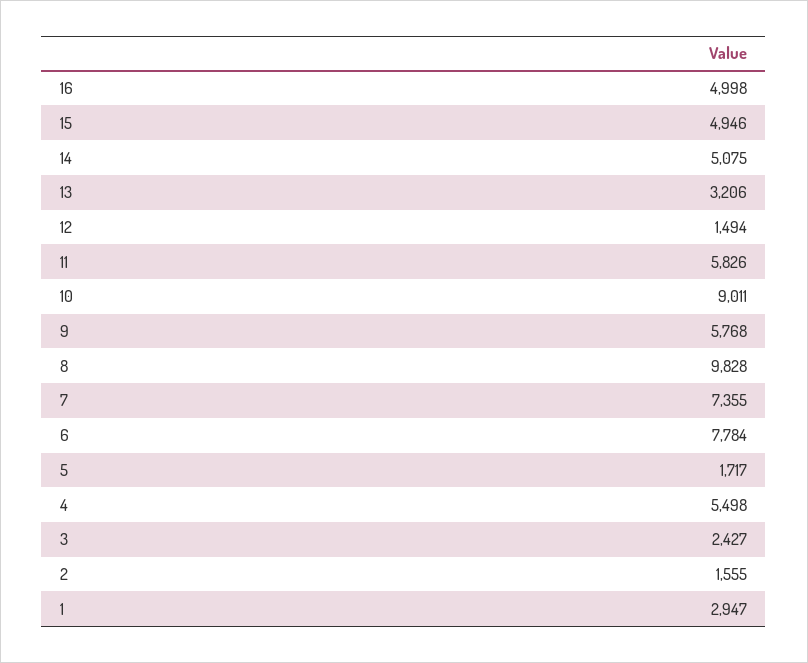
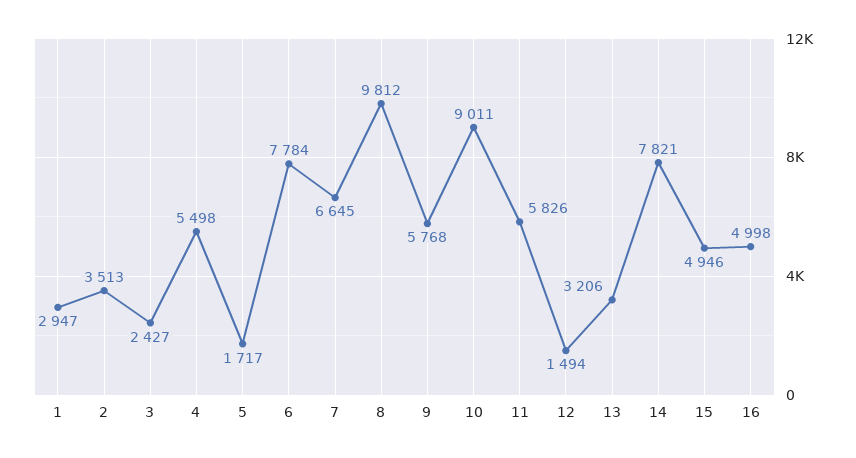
14: 5075 -> 7821
8: 9828 -> 9812
7: 7355 -> 6645
2: 1555 -> 3513

